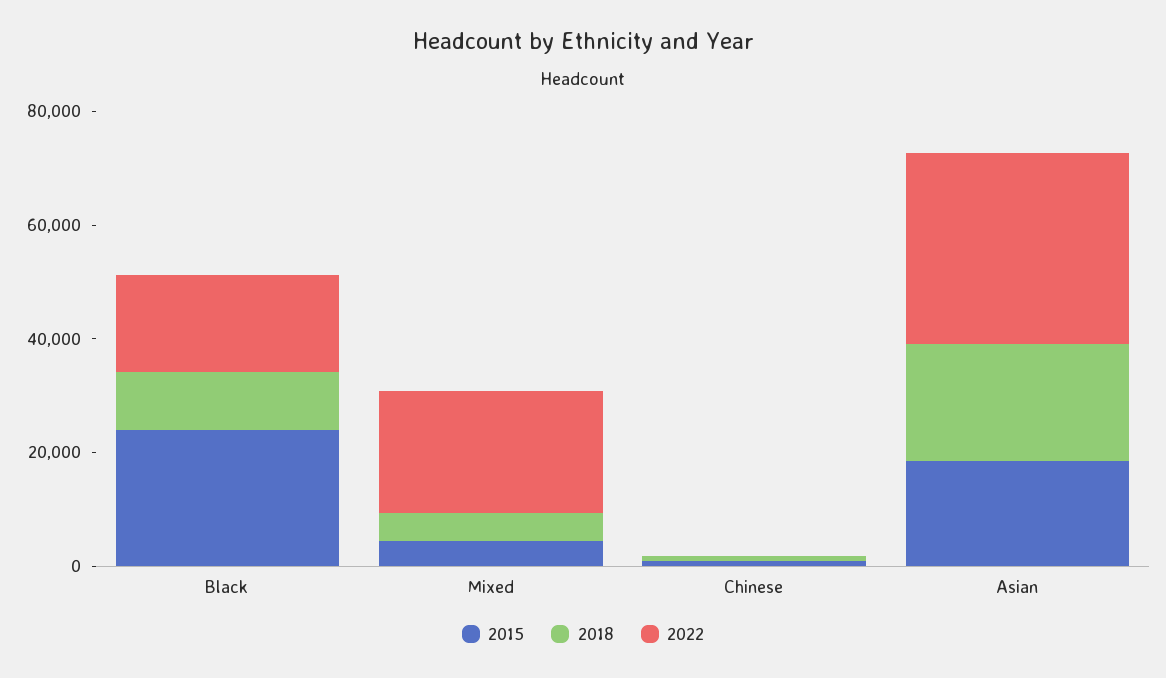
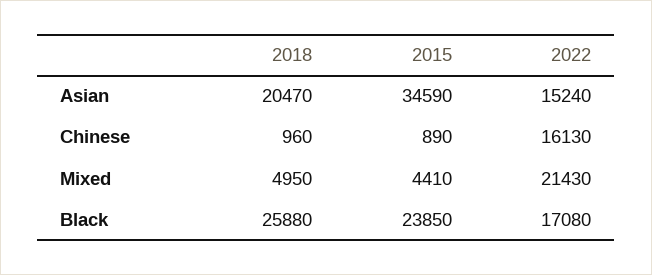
2018, Black: 10000 -> 25880
2022, Chinese: 0 -> 16130
2015, Asian: 20000 -> 34590
2022, Asian: 35000 -> 15240

